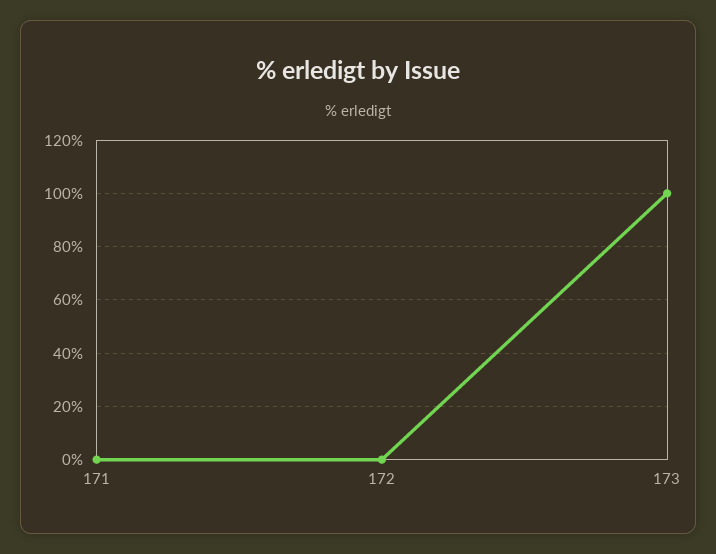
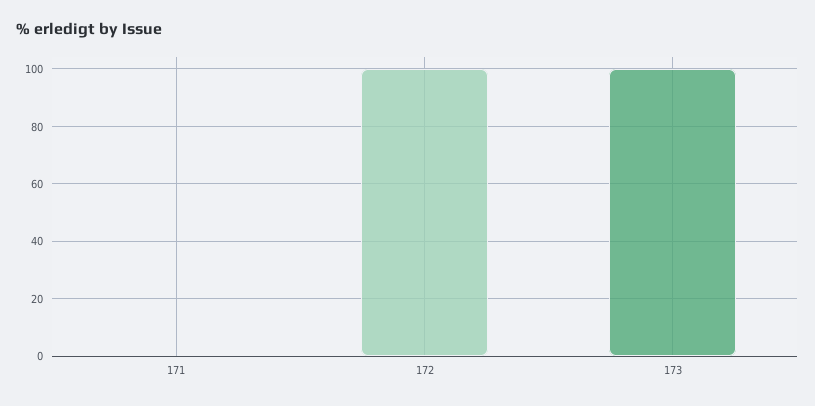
172: 0 -> 100

